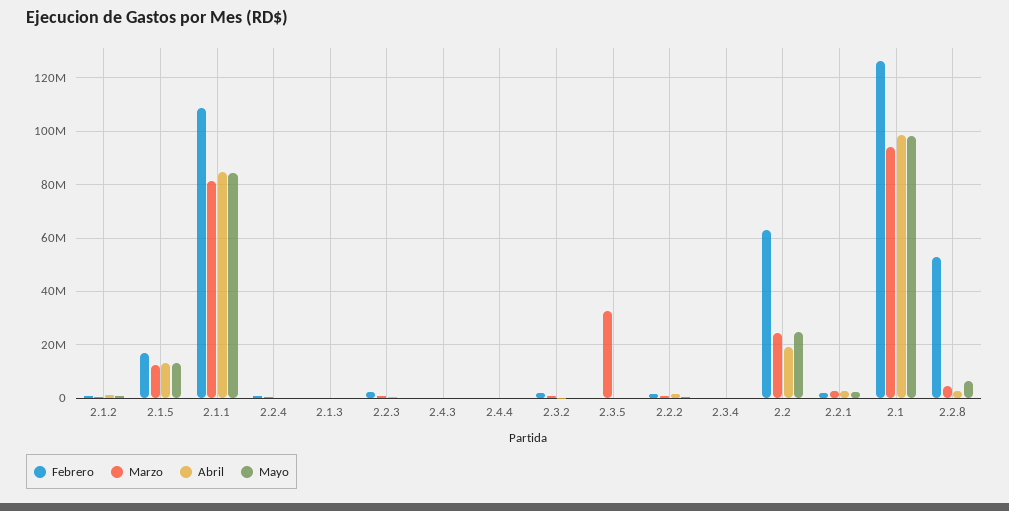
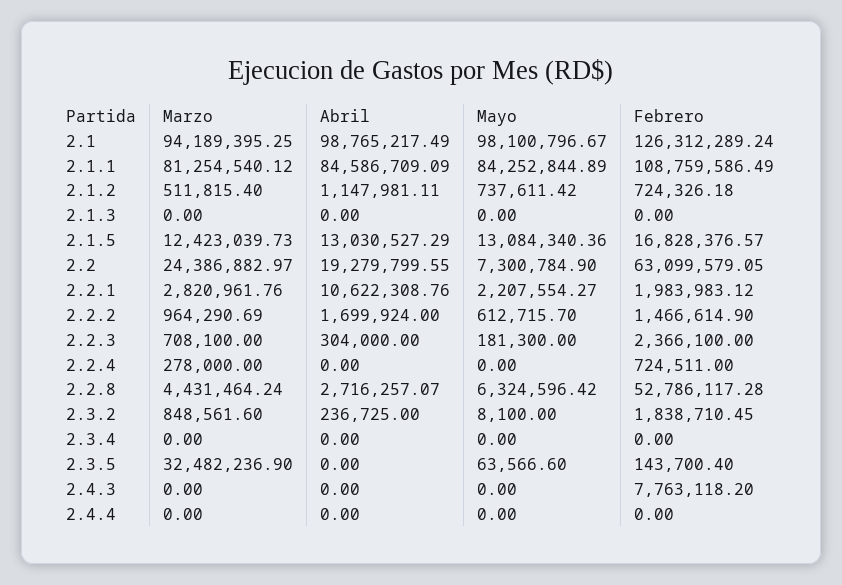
Febrero, 2.4.3: 0 -> 7763118.2
Mayo, 2.2: 25000000 -> 7300784.9
Abril, 2.2.1: 2500000 -> 10622308.76

